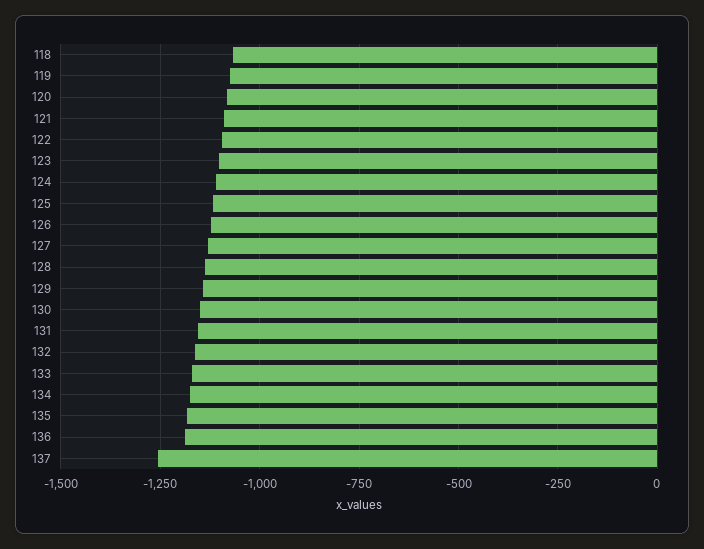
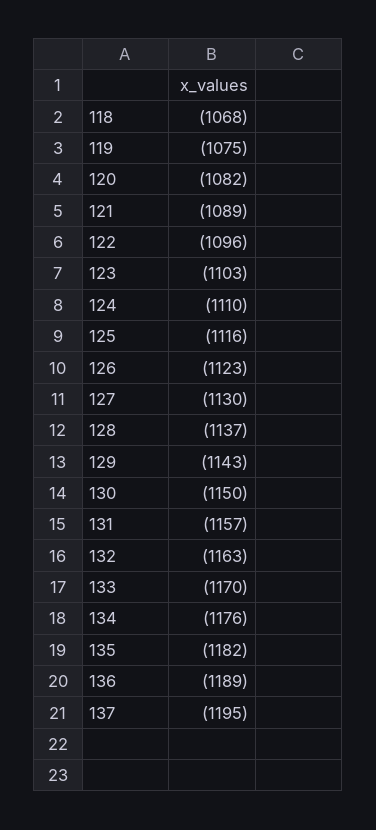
137: -1250 -> -1195

